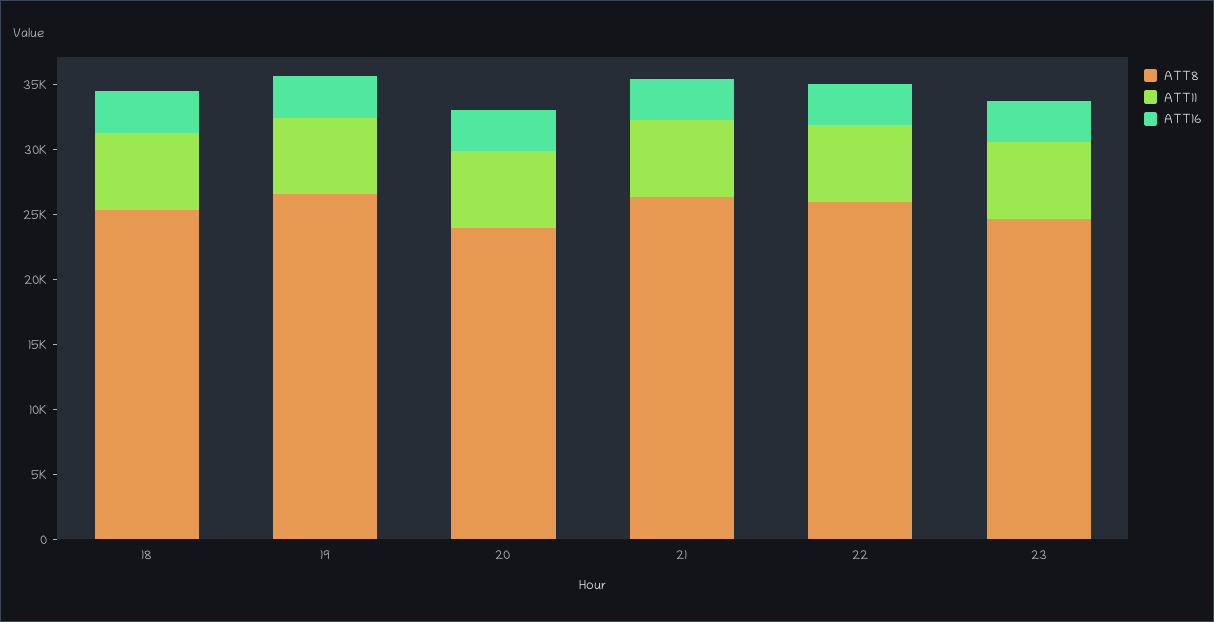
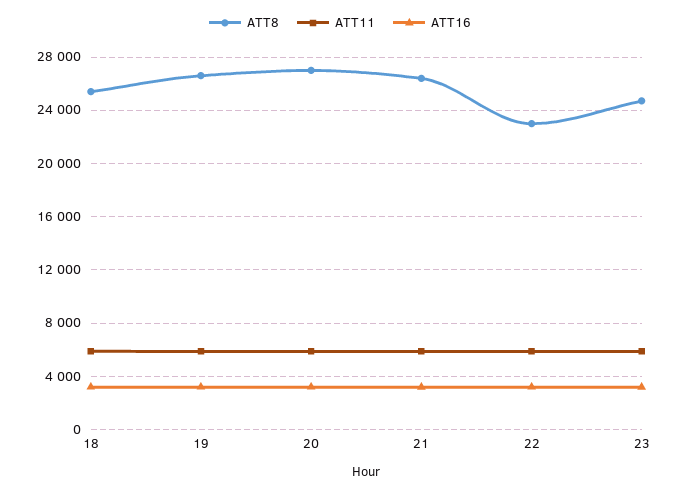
ATT8, 20: 24000 -> 27000
ATT8, 22: 26000 -> 23000

